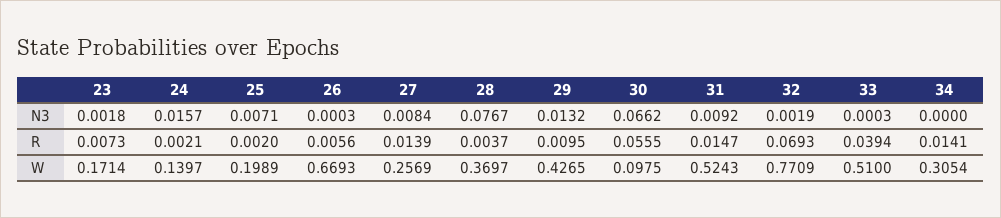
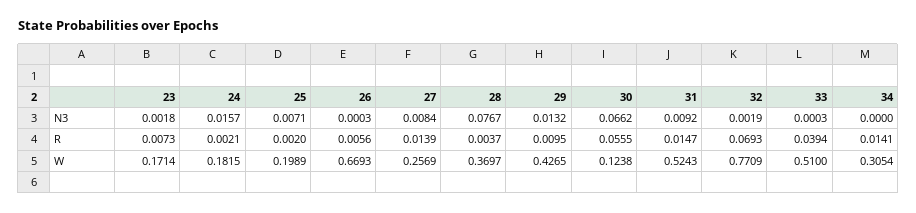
24, W: 0.1397 -> 0.1815
30, W: 0.0975 -> 0.1238

